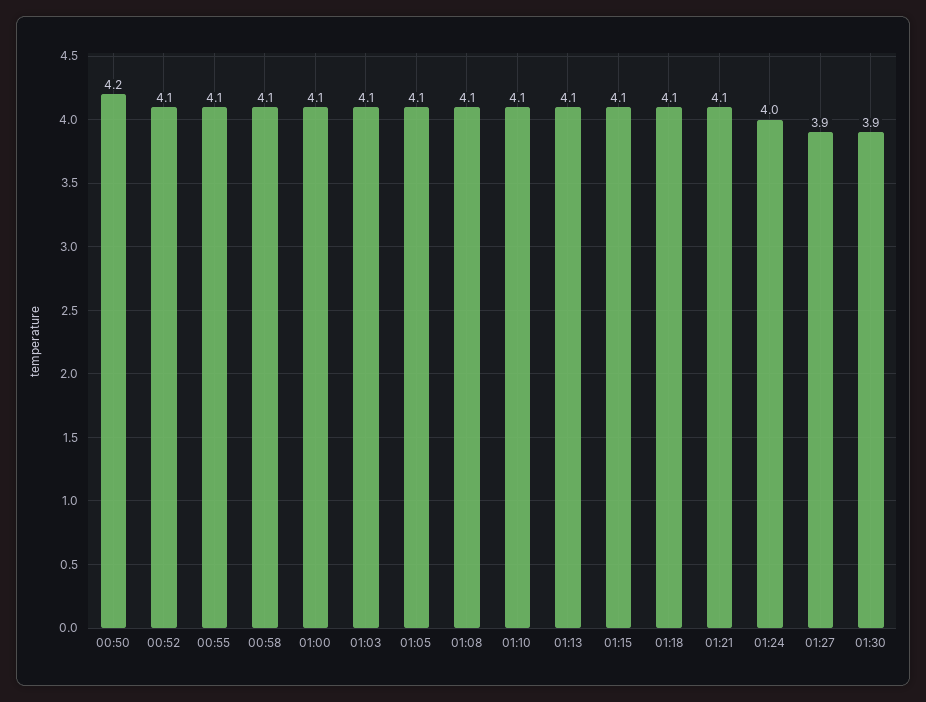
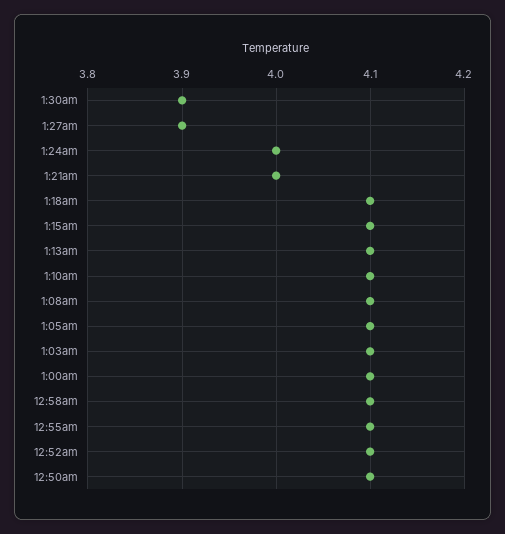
00:50: 4.2 -> 4.1
01:21: 4.1 -> 4

